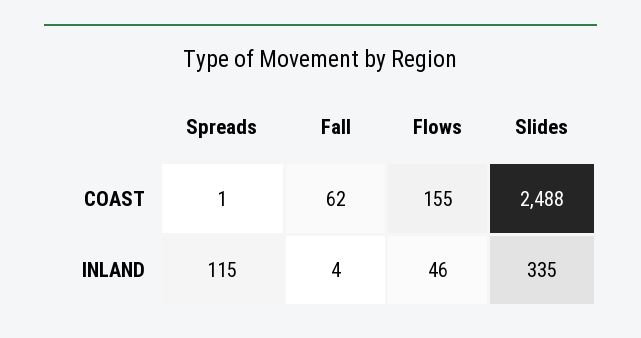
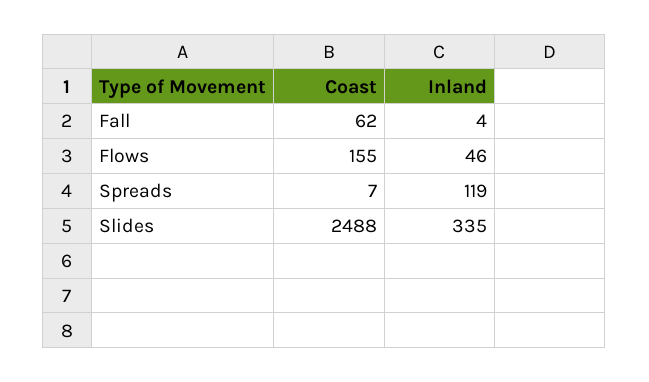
Spreads, COAST: 1 -> 7
Spreads, INLAND: 115 -> 119

